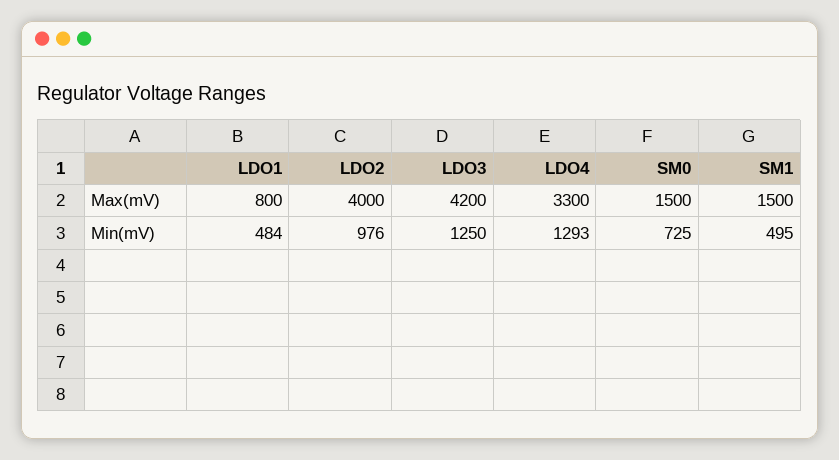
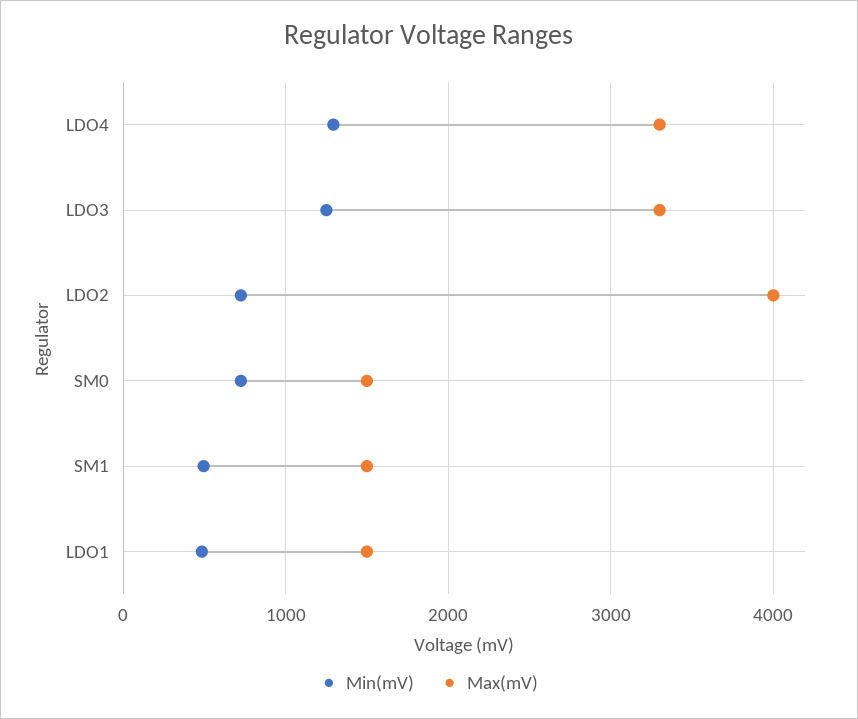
Max(mV), LDO1: 800 -> 1500
Max(mV), LDO3: 4200 -> 3300
Min(mV), LDO2: 976 -> 700

